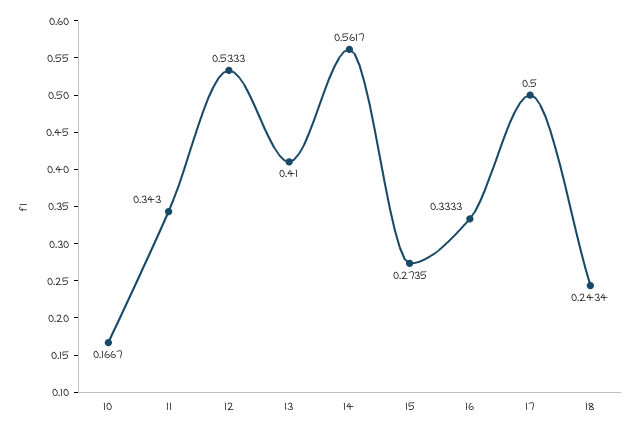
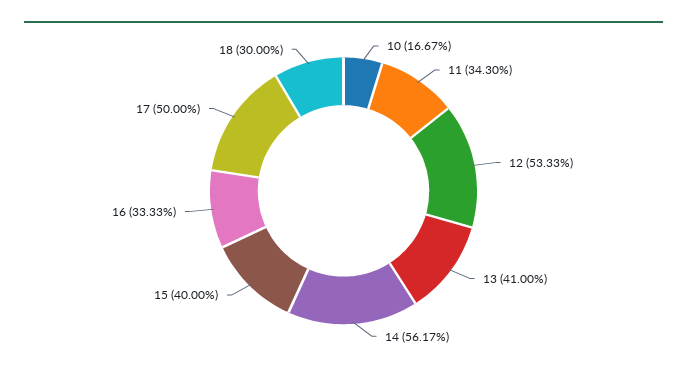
15: 0.2735 -> 0.4
18: 0.2434 -> 0.3

